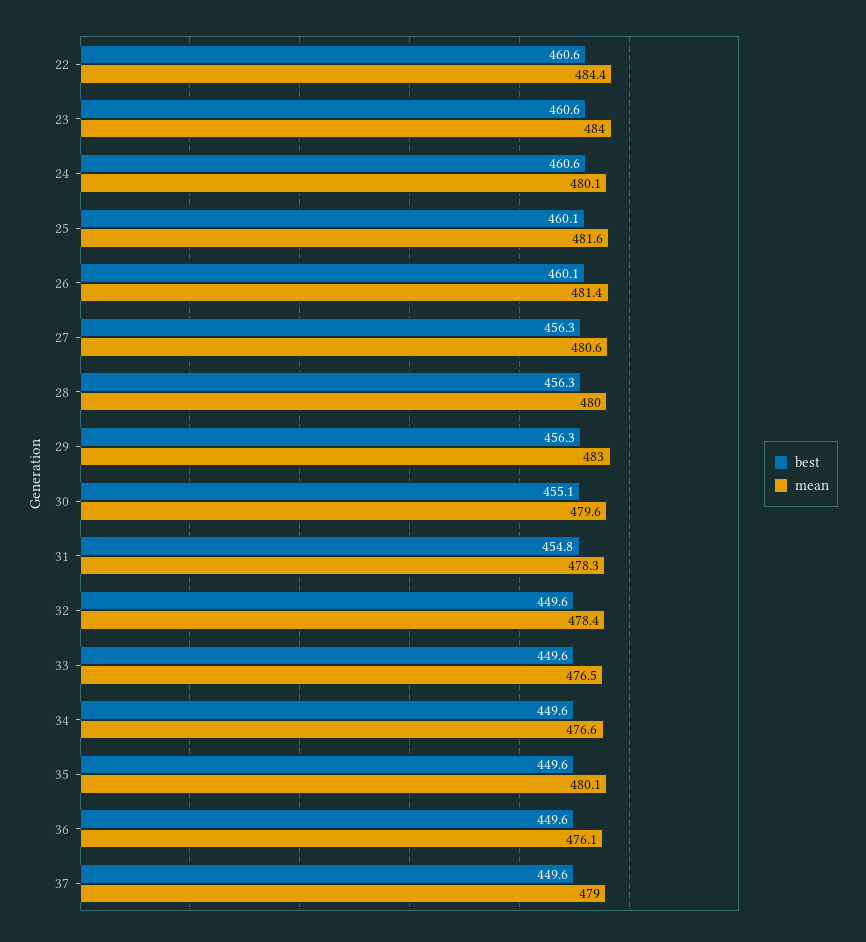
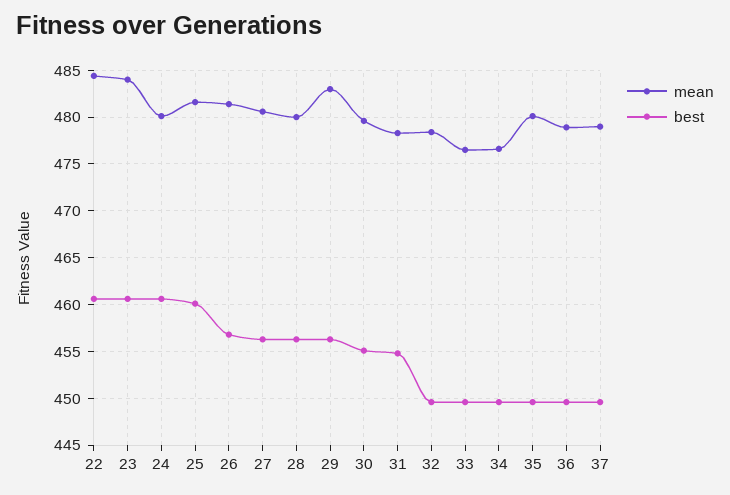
best, 26: 460.1 -> 457
mean, 36: 476.1 -> 479

